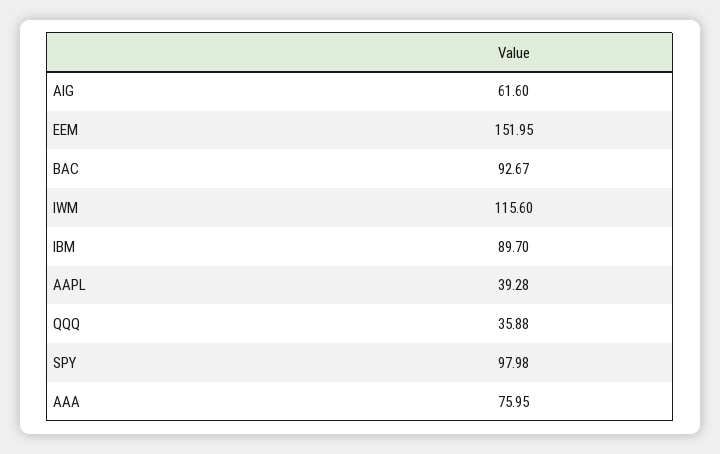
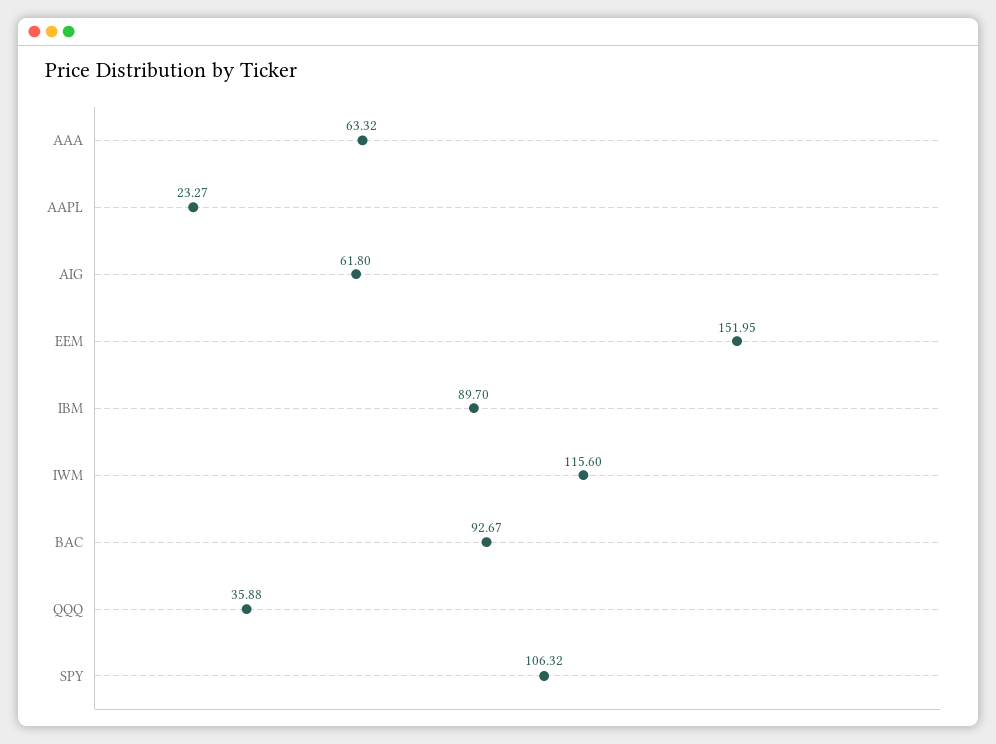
AIG: 61.6 -> 61.8
AAPL: 39.28 -> 23.27
SPY: 97.98 -> 106.32
AAA: 75.95 -> 63.32

